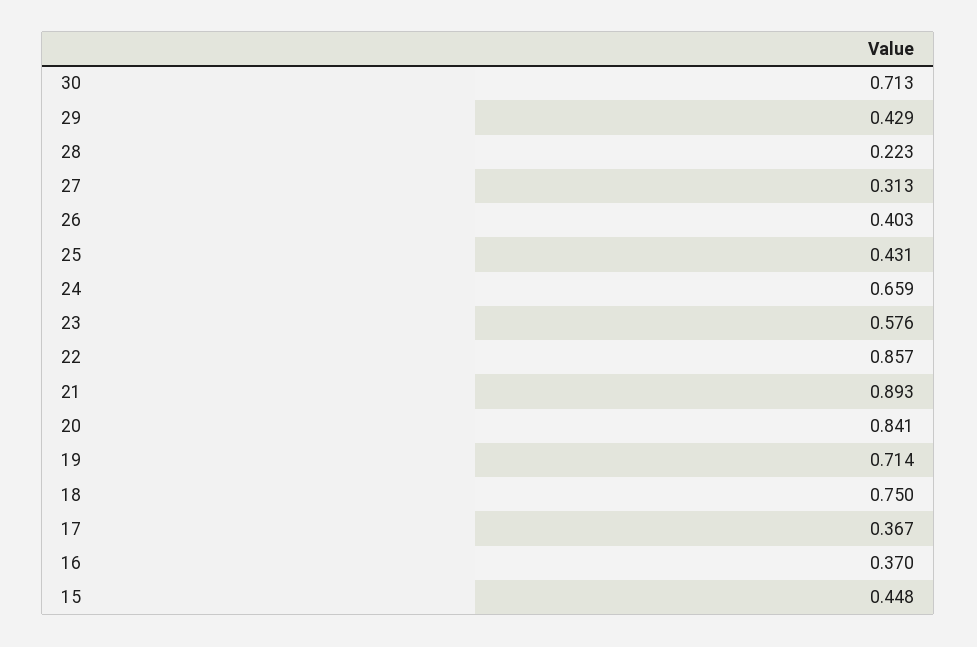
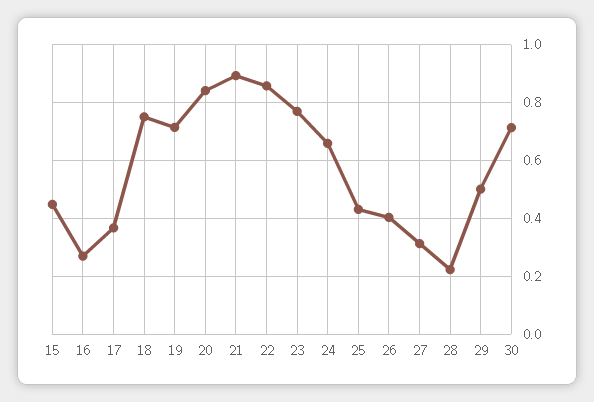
29: 0.429 -> 0.5
23: 0.576 -> 0.775
16: 0.37 -> 0.275

